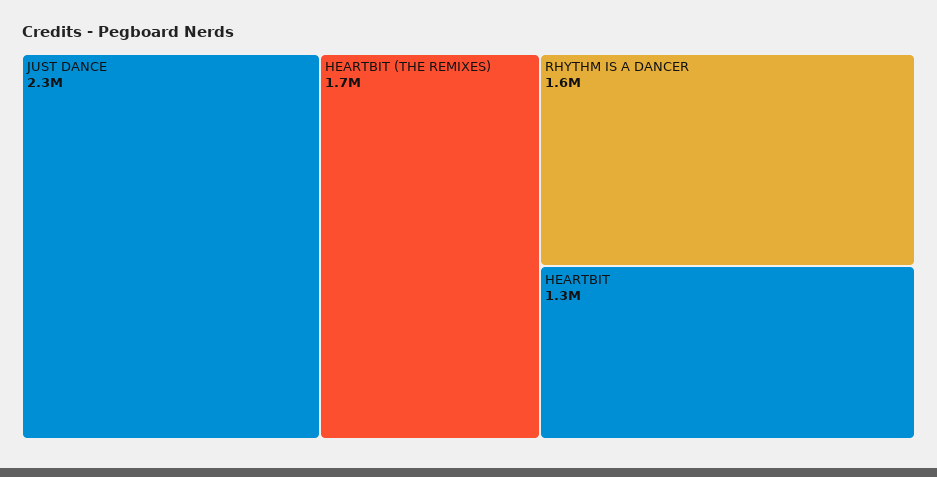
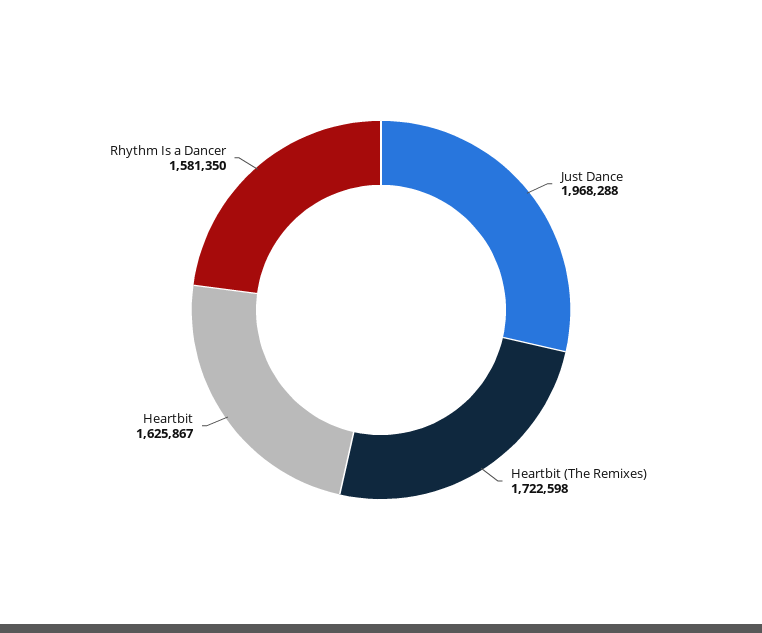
JUST DANCE: 2300000 -> 1968288
HEARTBIT: 1300000 -> 1625867

